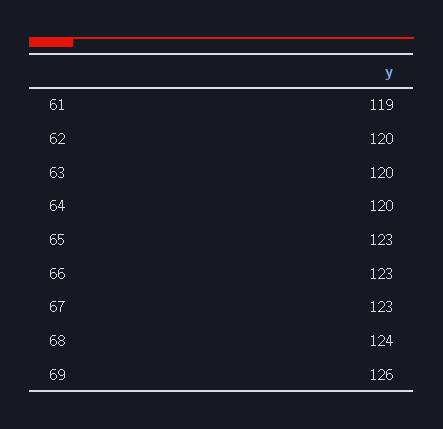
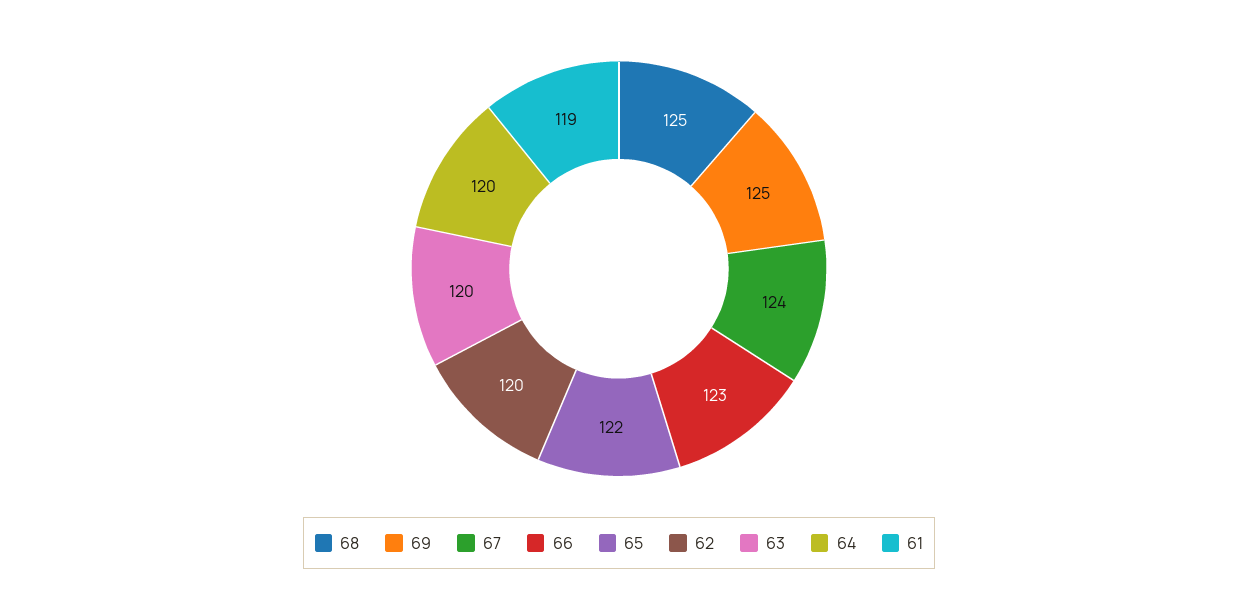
65: 123 -> 122
67: 123 -> 124
68: 124 -> 125
69: 126 -> 125

